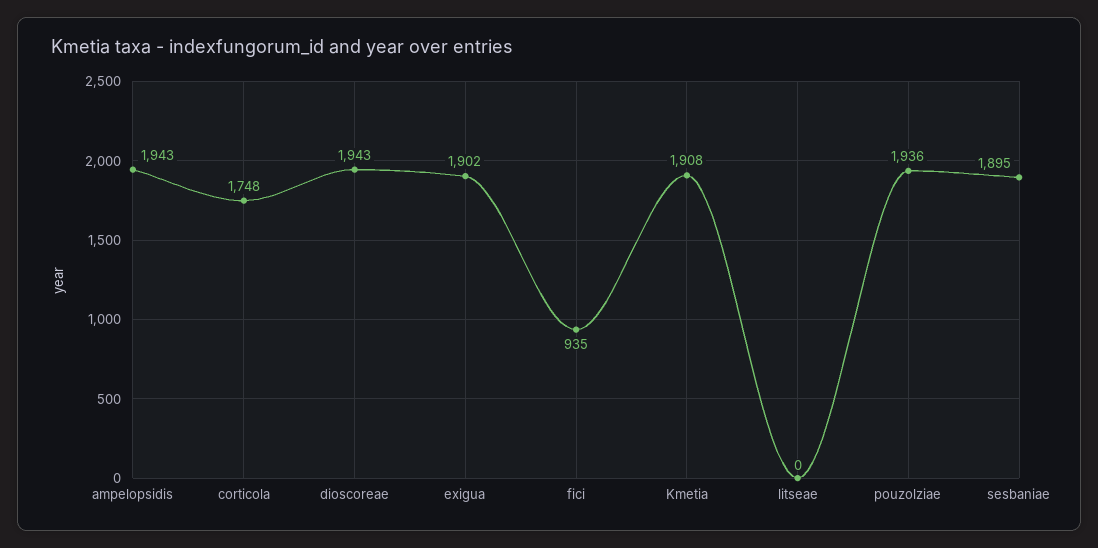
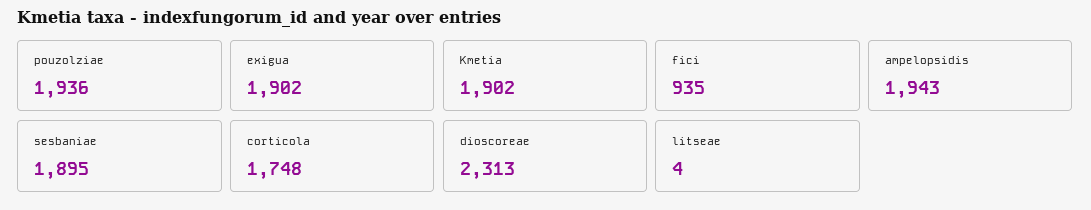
dioscoreae: 1943 -> 2313
Kmetia: 1908 -> 1902
litseae: 0 -> 4

